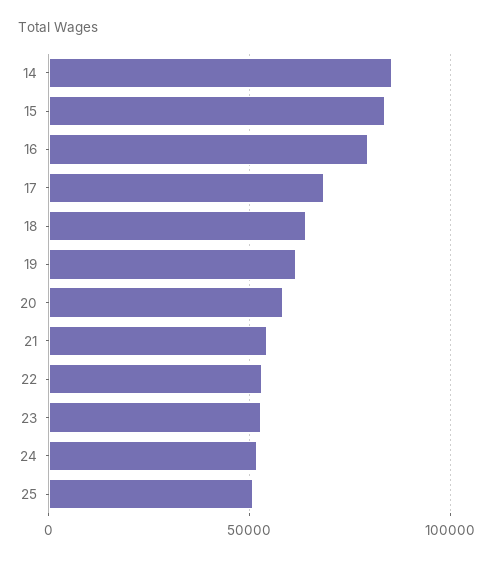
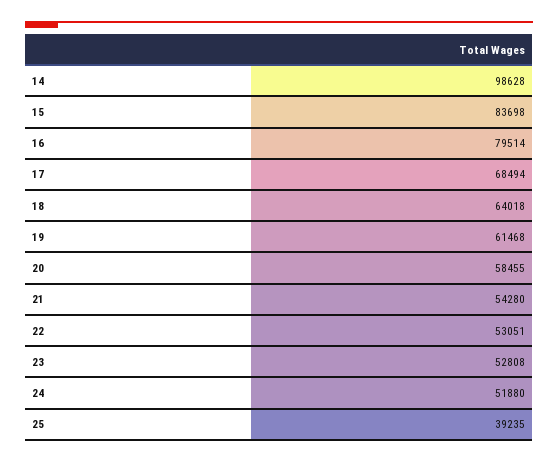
14: 85000 -> 98628
25: 50000 -> 39235

